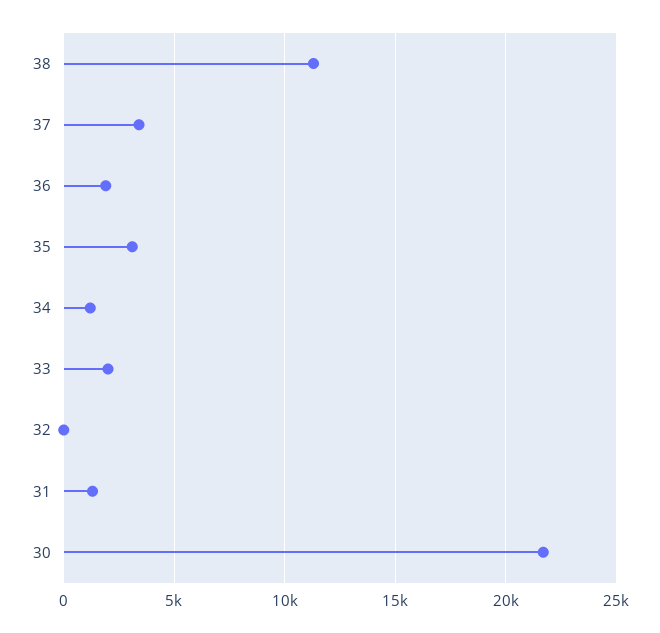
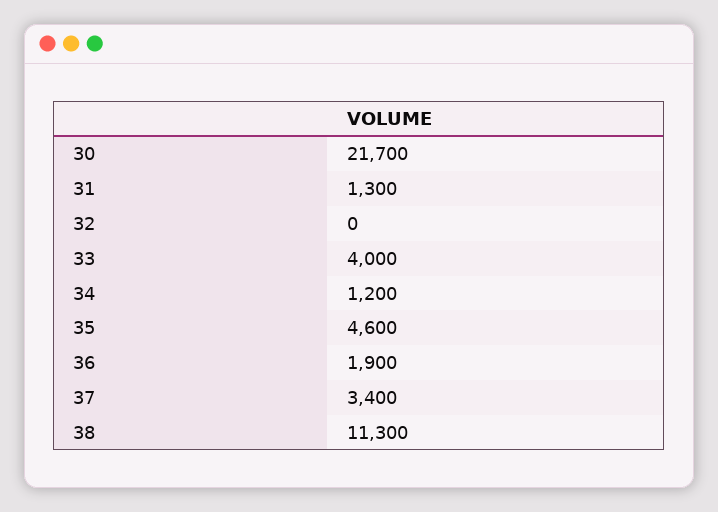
35: 3000 -> 4600
33: 2000 -> 4000

